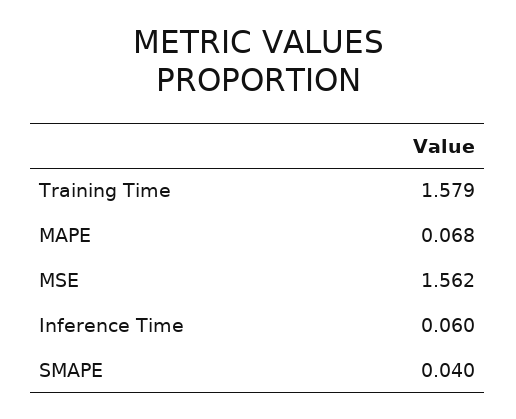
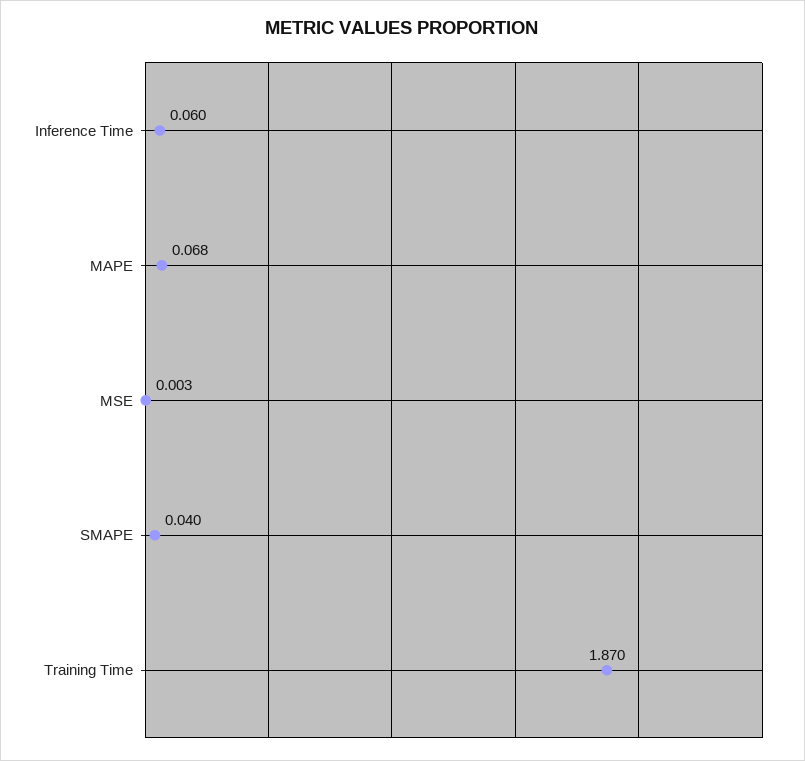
Training Time: 1.579 -> 1.87
MSE: 1.562 -> 0.003

